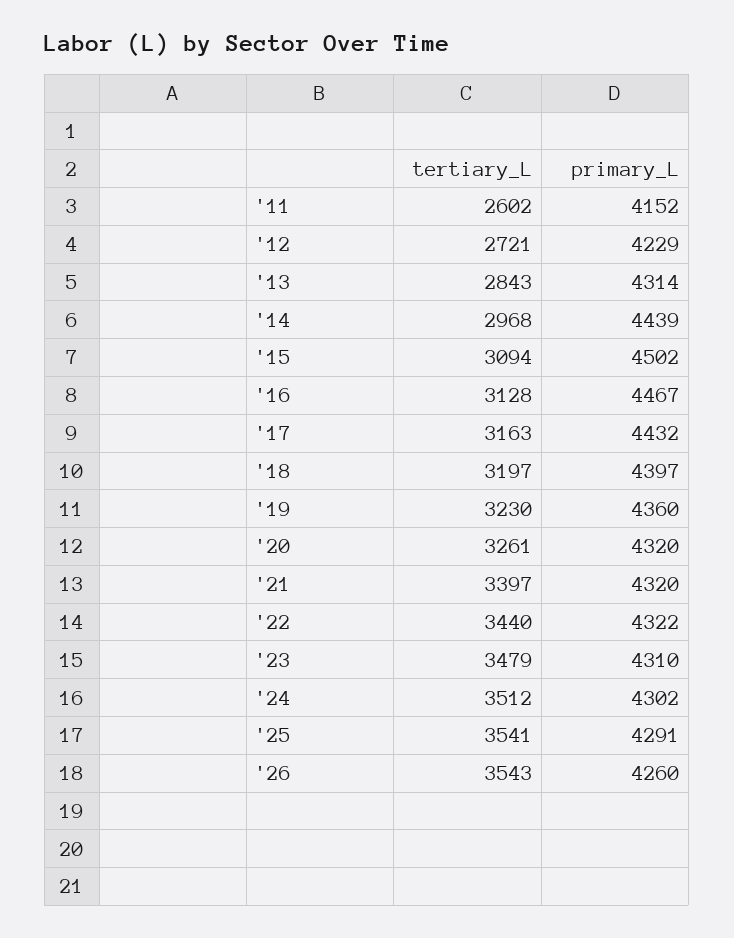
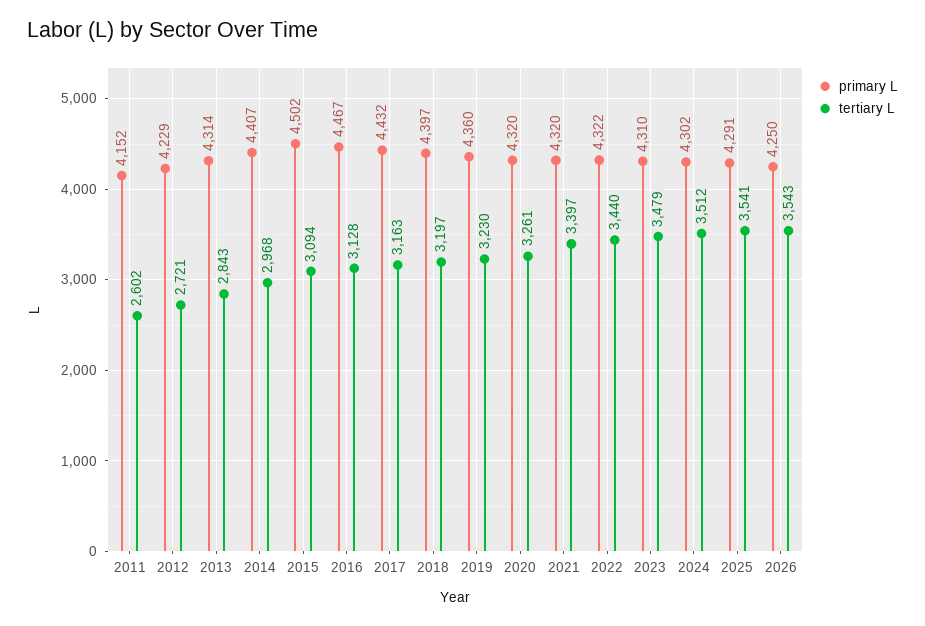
primary_L, '14: 4439 -> 4407
primary_L, '26: 4260 -> 4250

